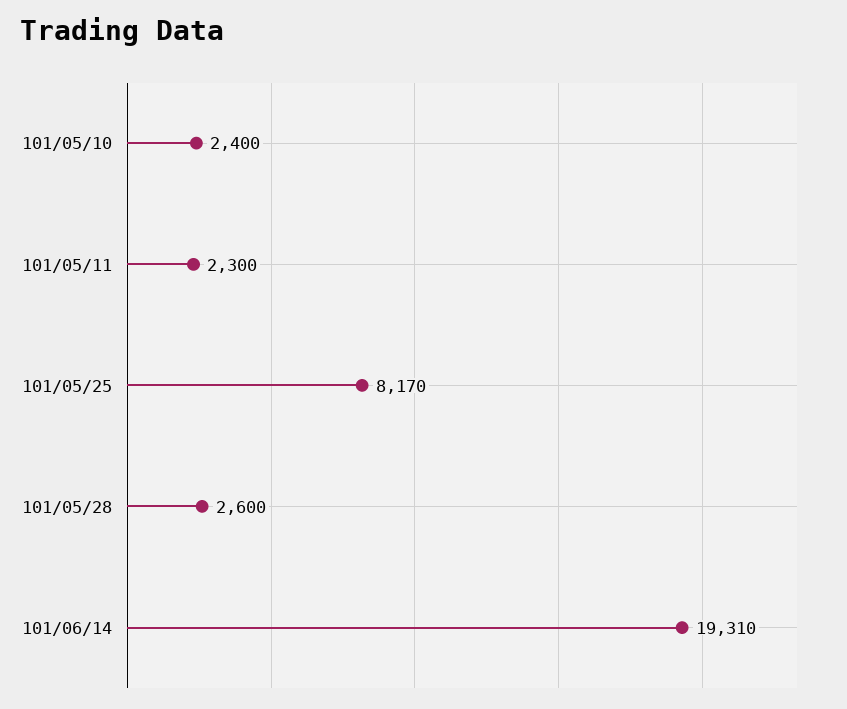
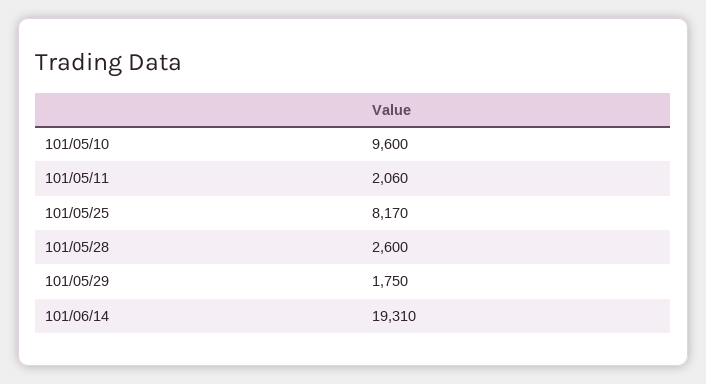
101/05/10: 2400 -> 9600
101/05/11: 2300 -> 2060
101/05/29: none -> 1750

